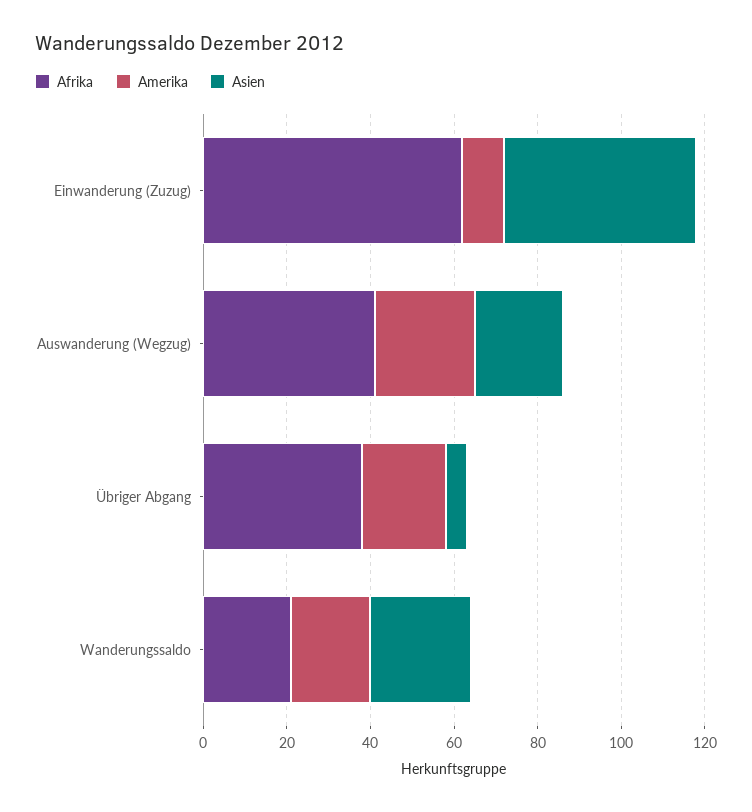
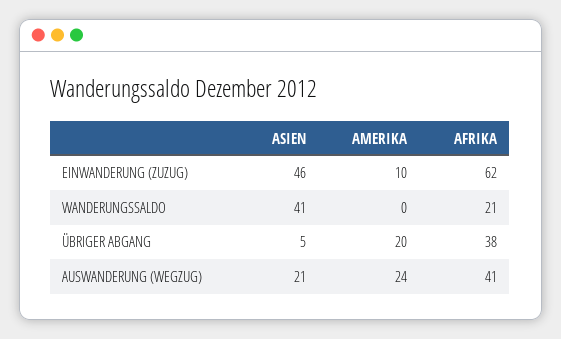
Amerika, Wanderungssaldo: 20 -> 0
Asien, Wanderungssaldo: 25 -> 41

